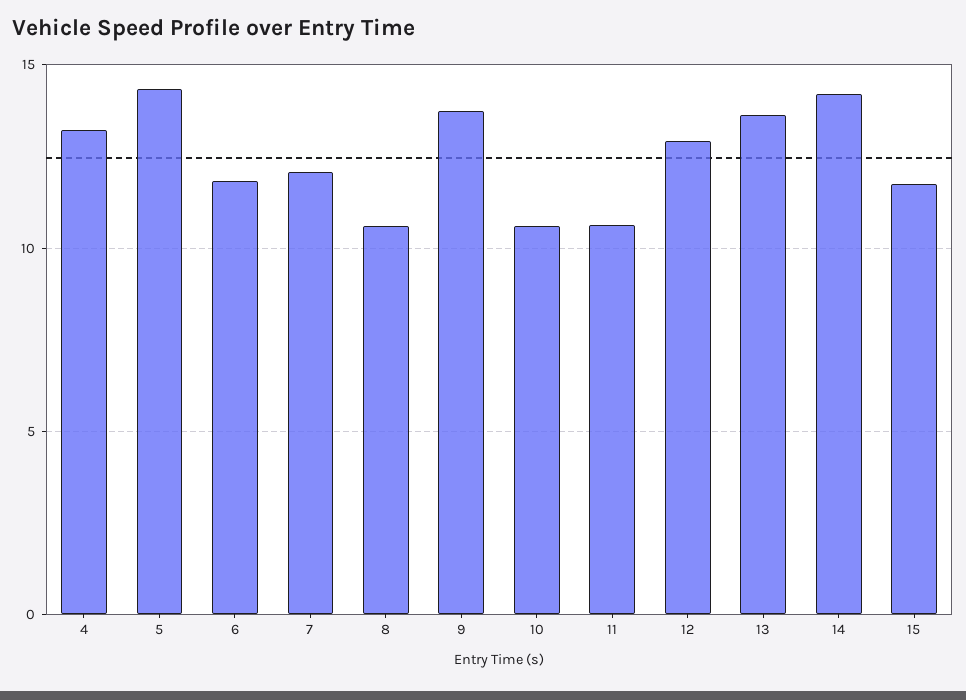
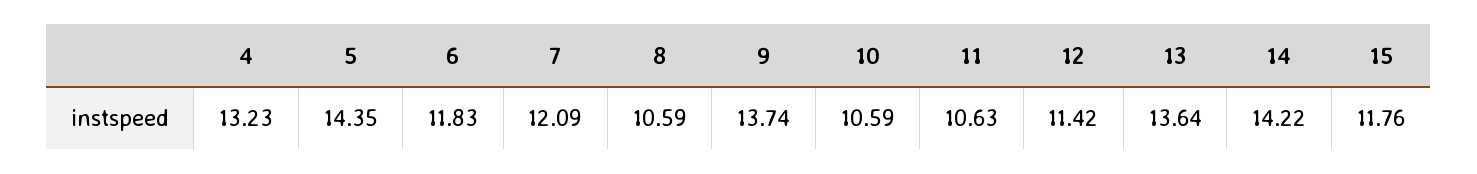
12: 13 -> 11.42

